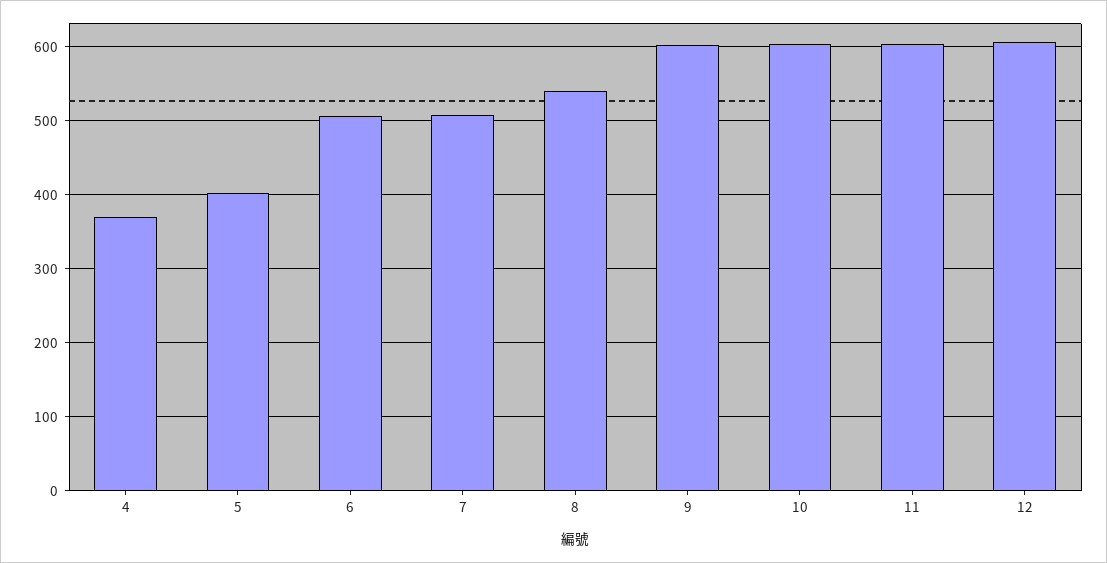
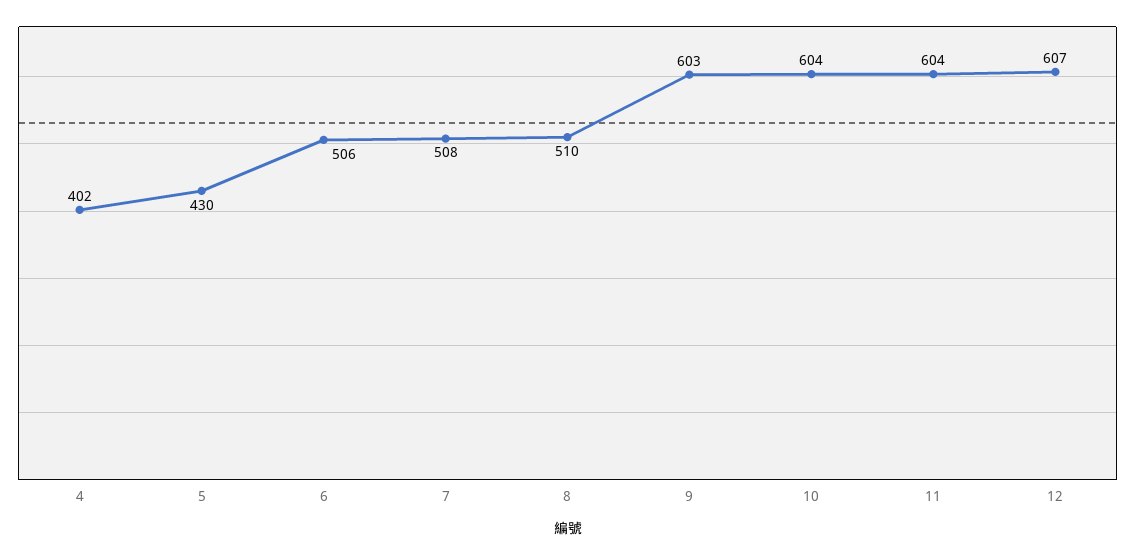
4: 370 -> 402
5: 400 -> 430
8: 540 -> 510

